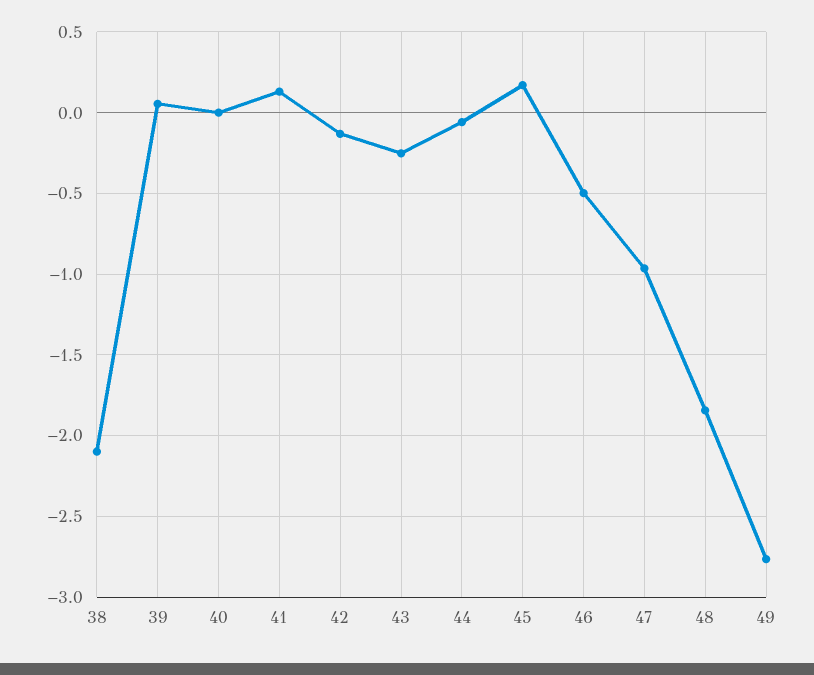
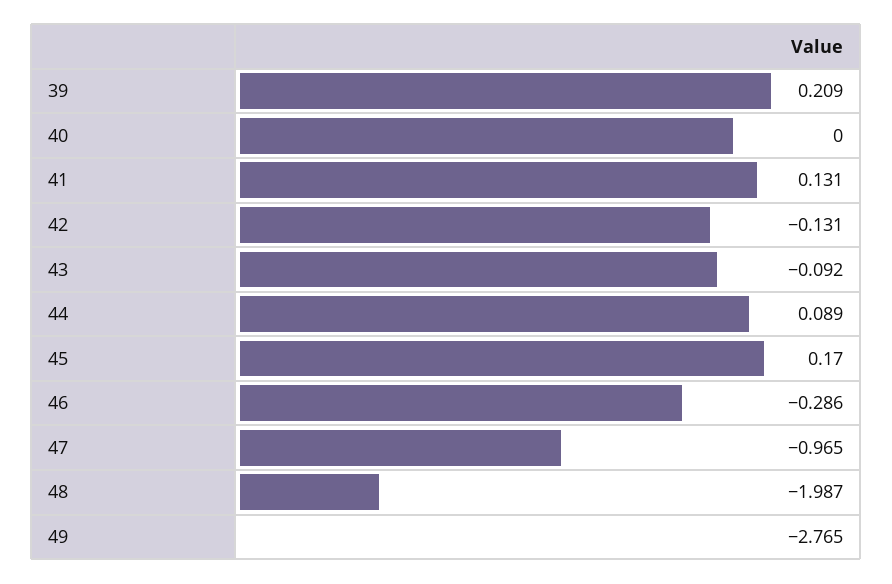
38: -2.1 -> none
39: 0.05 -> 0.209
43: -0.25 -> -0.092
44: -0.05 -> 0.089
46: -0.5 -> -0.286
48: -1.85 -> -1.987

